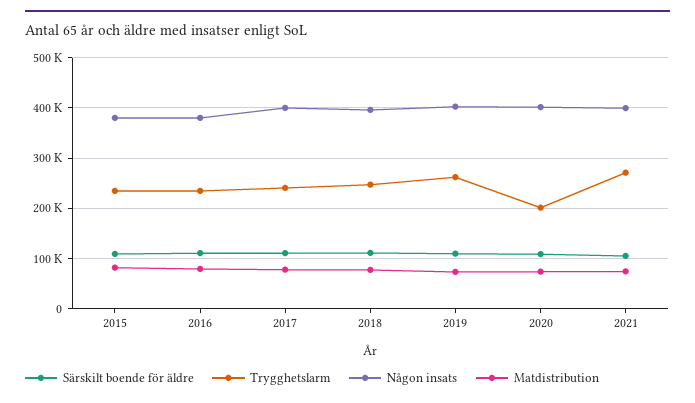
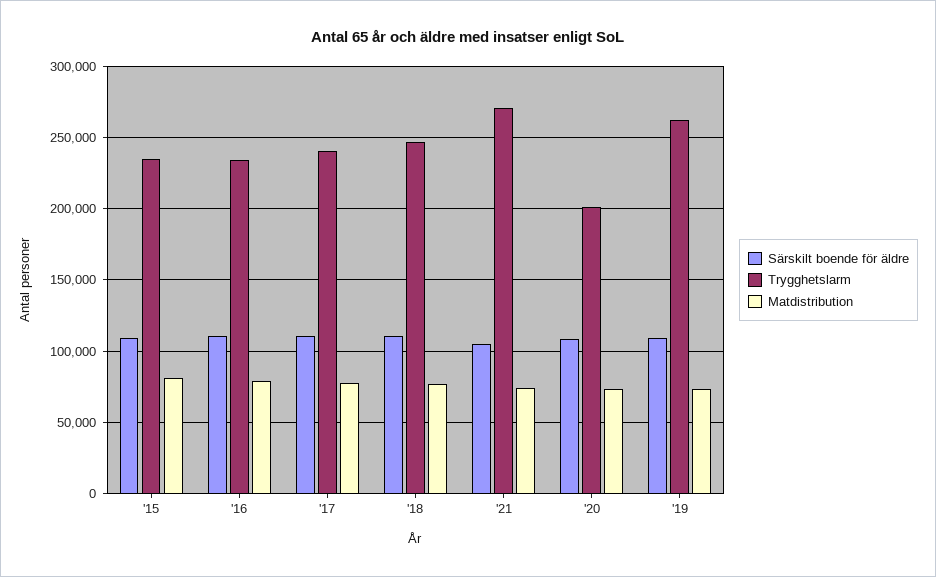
Någon insats, 2015: 380000 -> none
Någon insats, 2016: 380000 -> none
Någon insats, 2017: 400000 -> none
Någon insats, 2018: 400000 -> none
Någon insats, 2019: 400000 -> none
Någon insats, 2020: 400000 -> none
Någon insats, 2021: 400000 -> none

